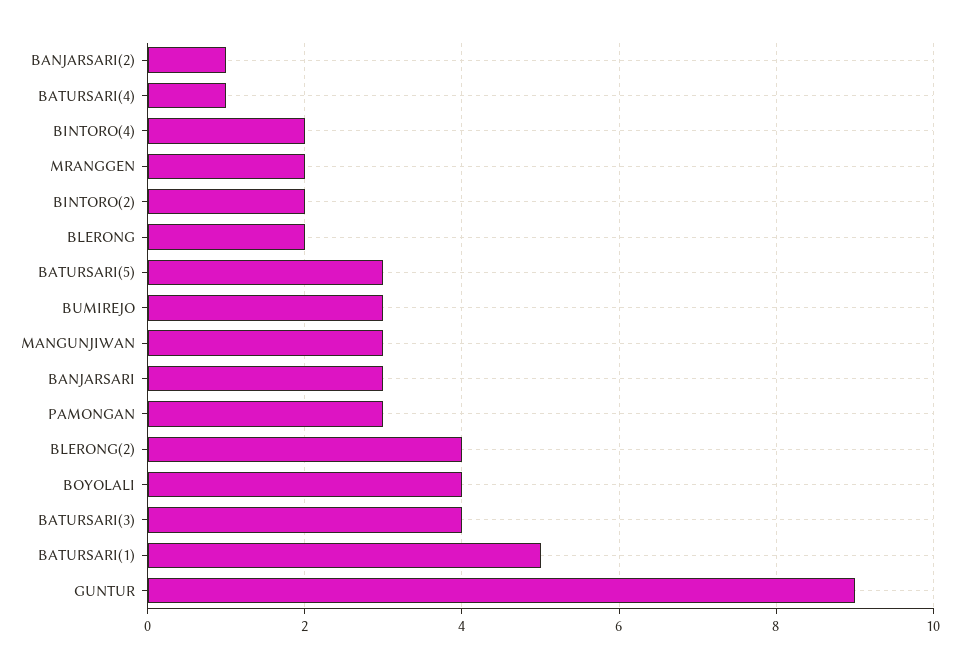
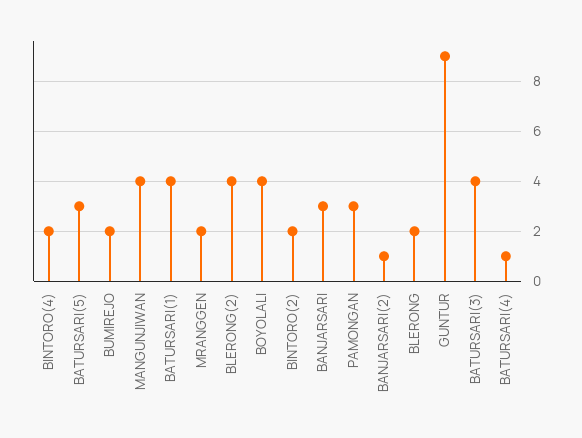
BUMIREJO: 3 -> 2
MANGUNJIWAN: 3 -> 4
BATURSARI(1): 5 -> 4

